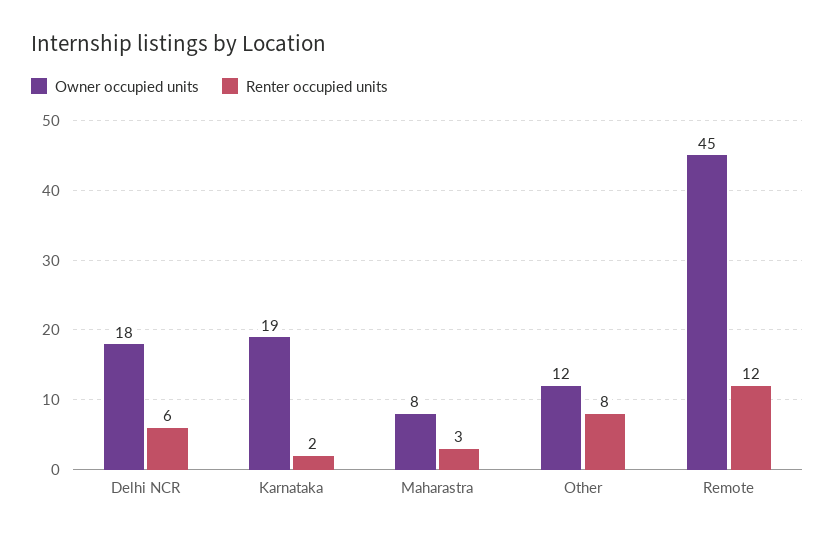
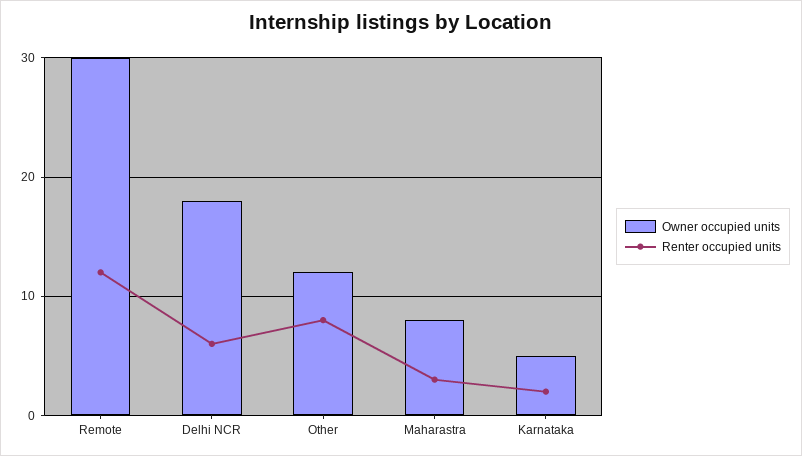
Owner occupied units, Karnataka: 19 -> 5
Owner occupied units, Remote: 45 -> 30

